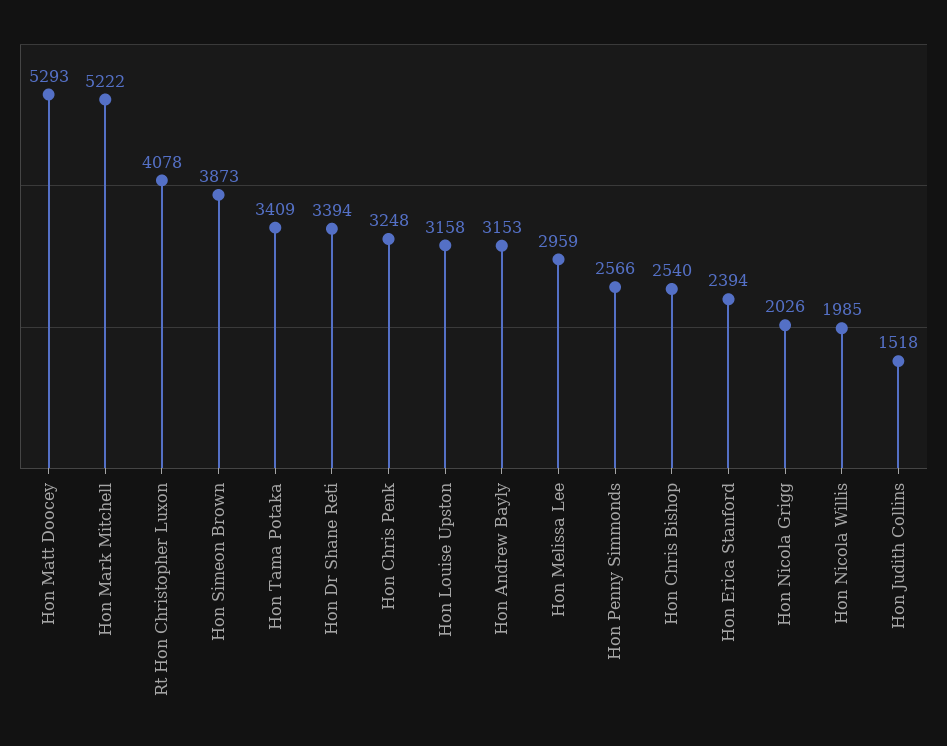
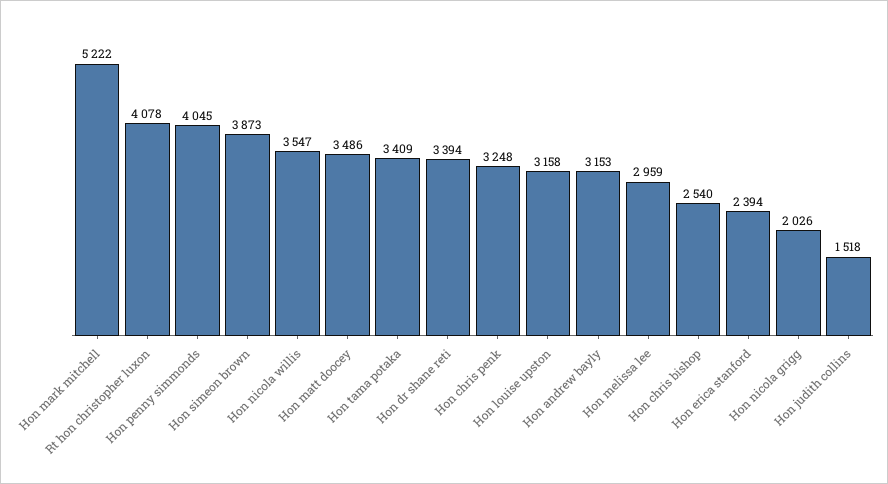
Hon Matt Doocey: 5293 -> 3486
Hon Penny Simmonds: 2566 -> 4045
Hon Nicola Willis: 1985 -> 3547

